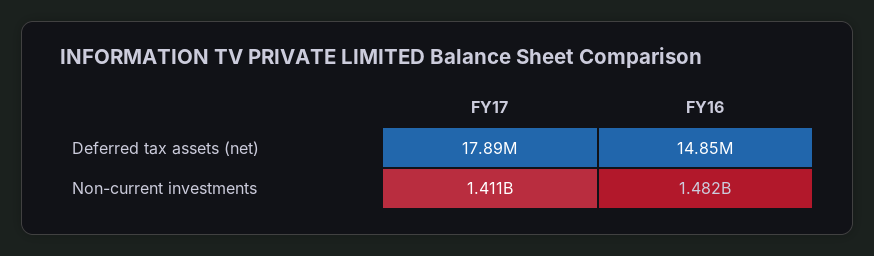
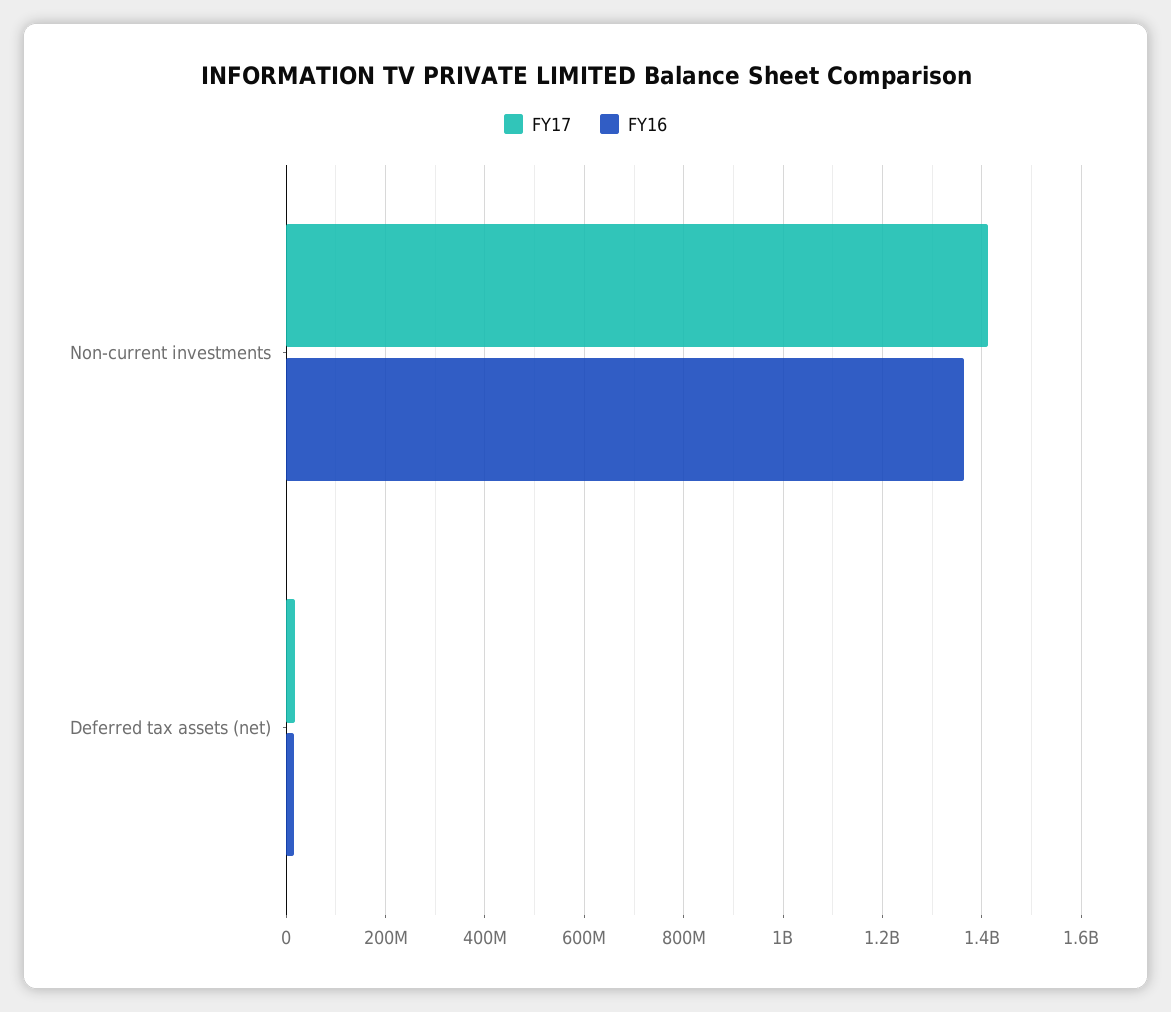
FY16, Non-current investments: 1482000000 -> 1360000000

